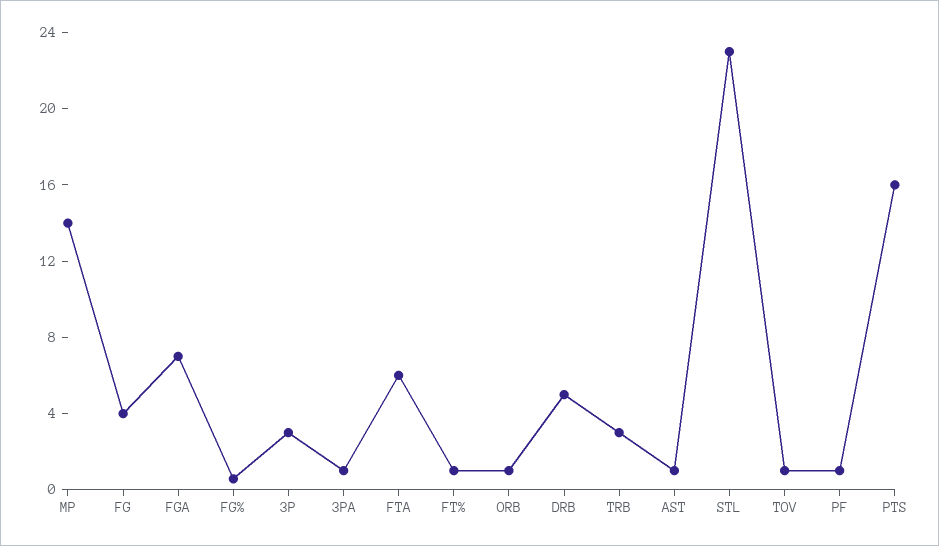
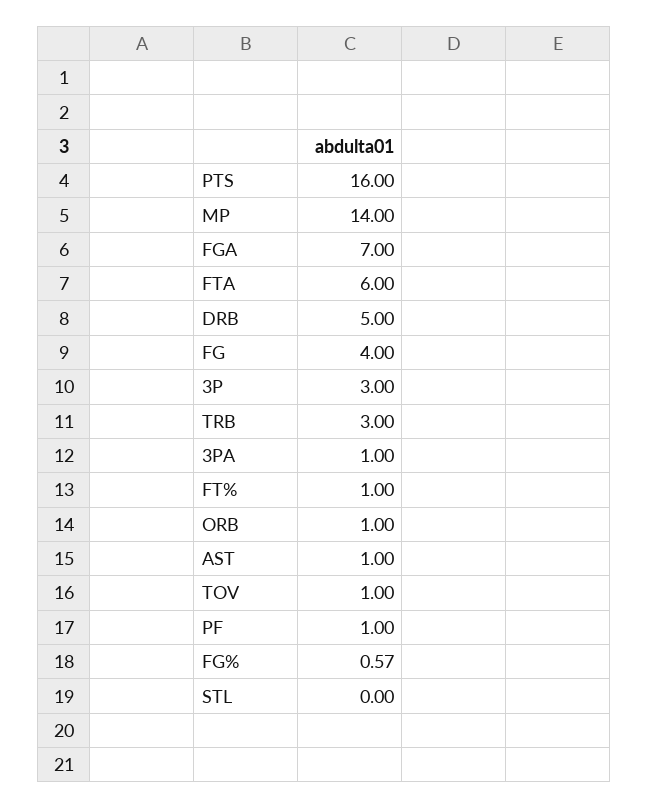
STL: 23 -> 0

